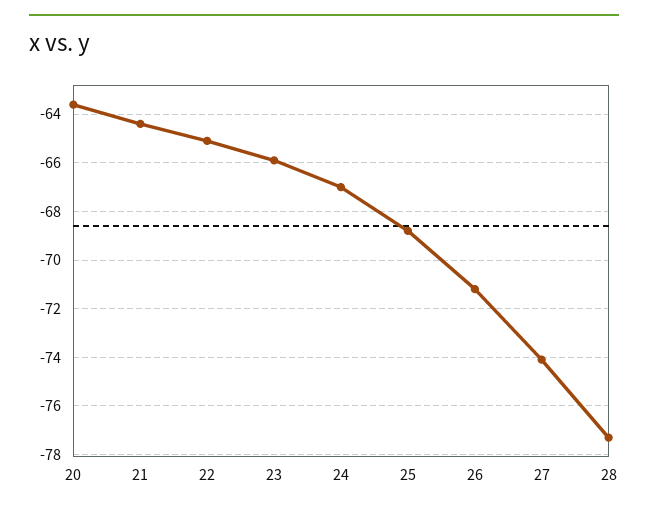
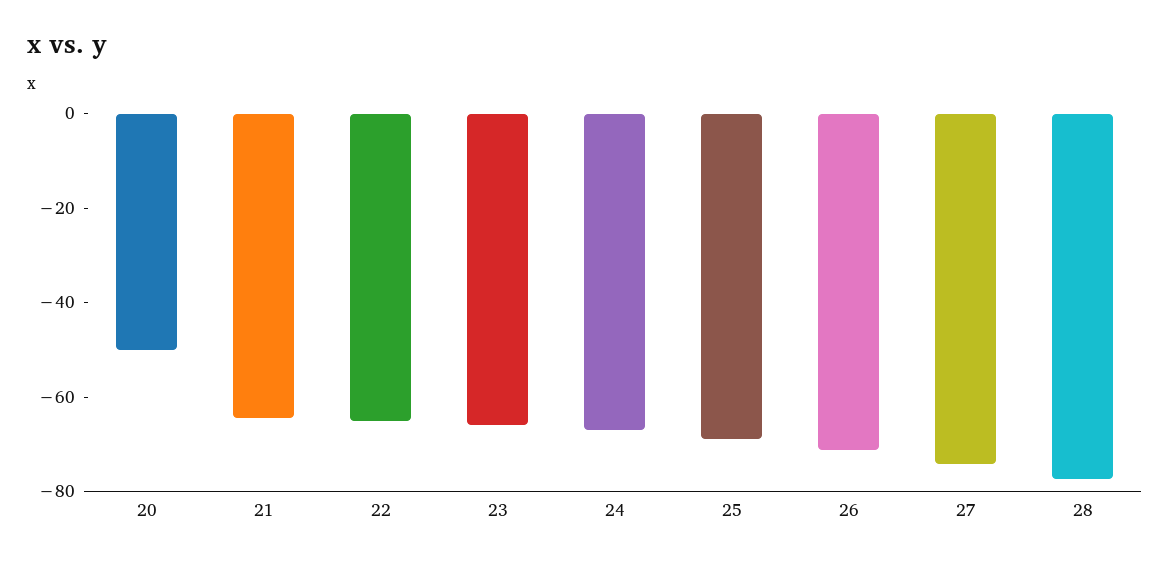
20: -63.5 -> -50

